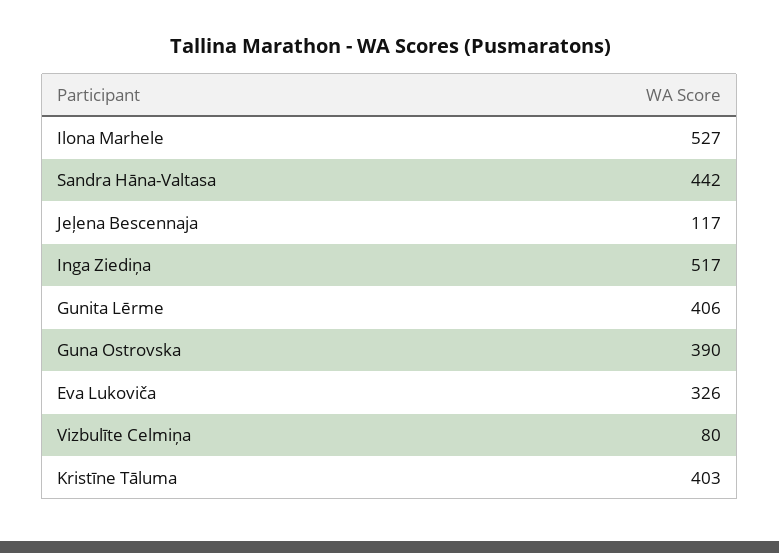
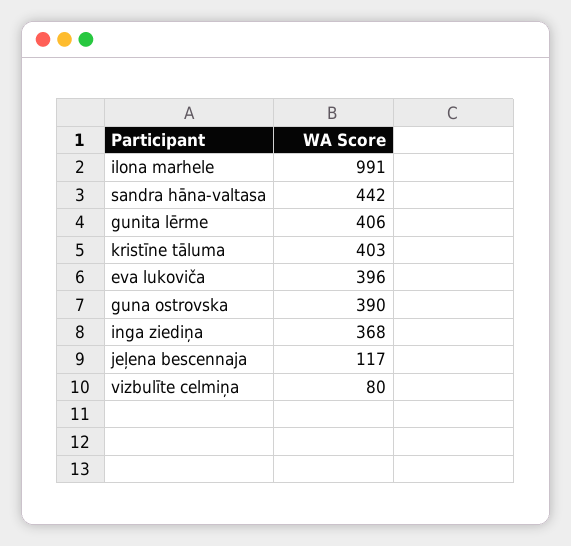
Ilona Marhele: 527 -> 991
Inga Ziediņa: 517 -> 368
Eva Lukoviča: 326 -> 396

